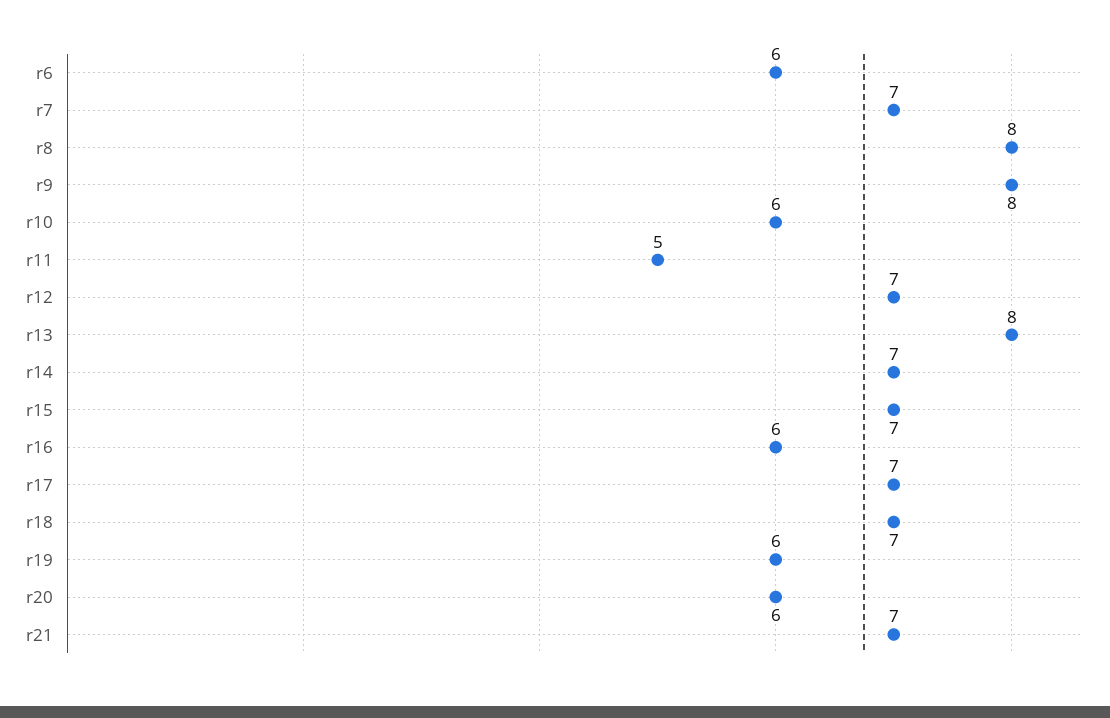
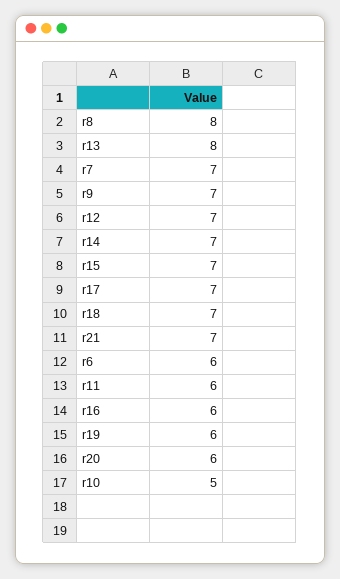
r9: 8 -> 7
r10: 6 -> 5
r11: 5 -> 6

